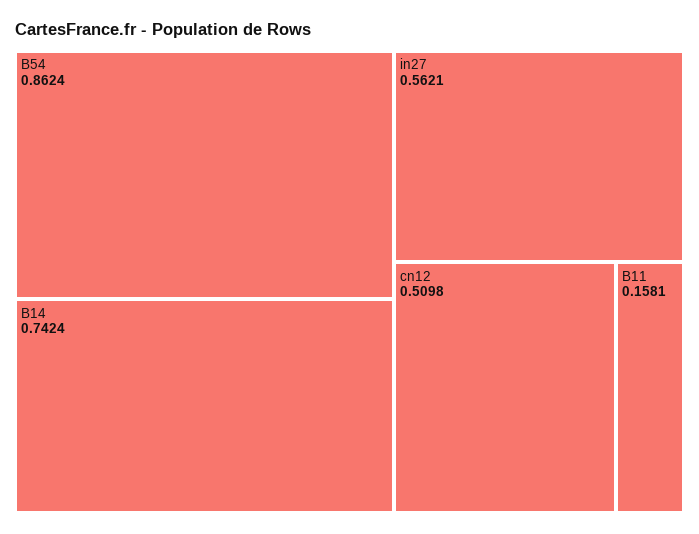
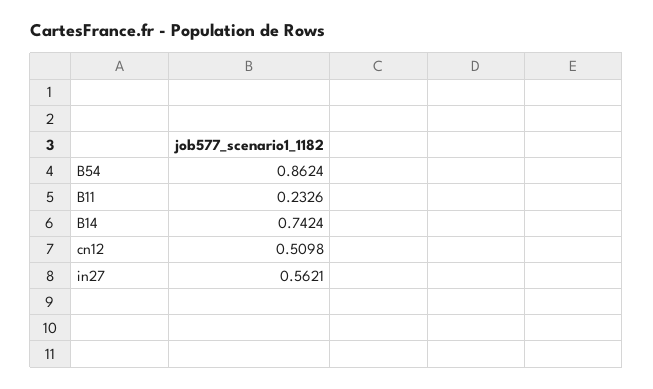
B11: 0.1581 -> 0.2326

